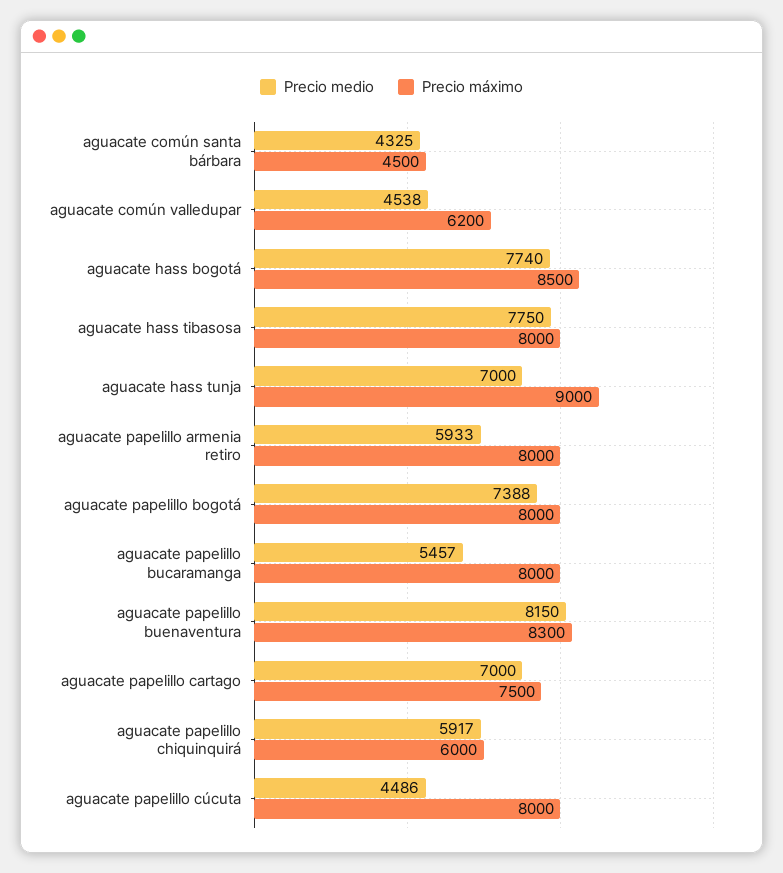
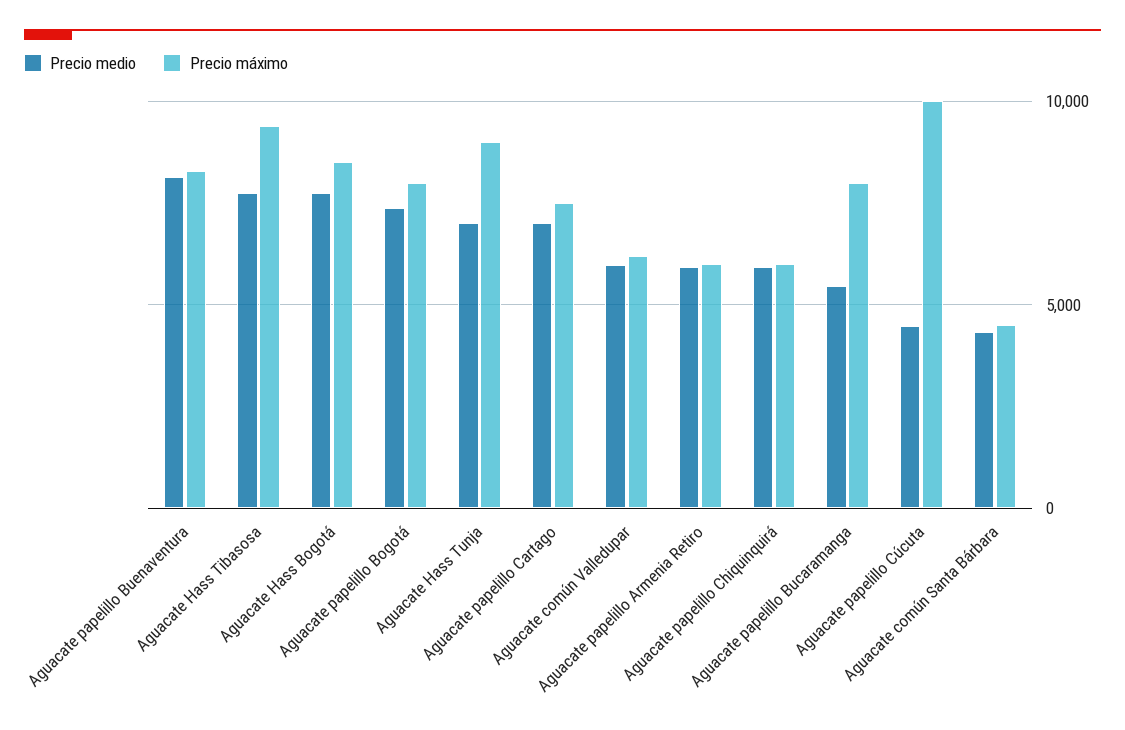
Precio medio, aguacate común valledupar: 4538 -> 6000
Precio máximo, aguacate hass tibasosa: 8000 -> 9500
Precio máximo, aguacate papelillo armenia retiro: 8000 -> 6000
Precio máximo, aguacate papelillo cúcuta: 8000 -> 10000

